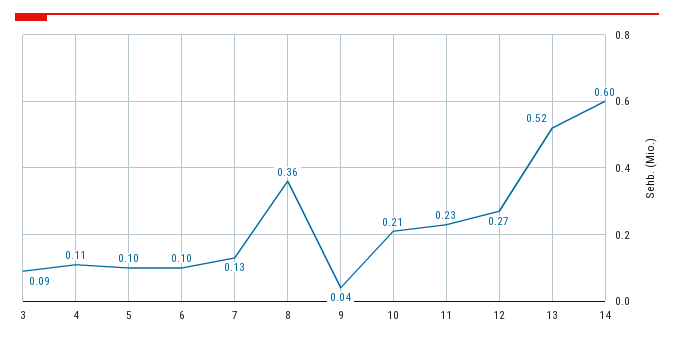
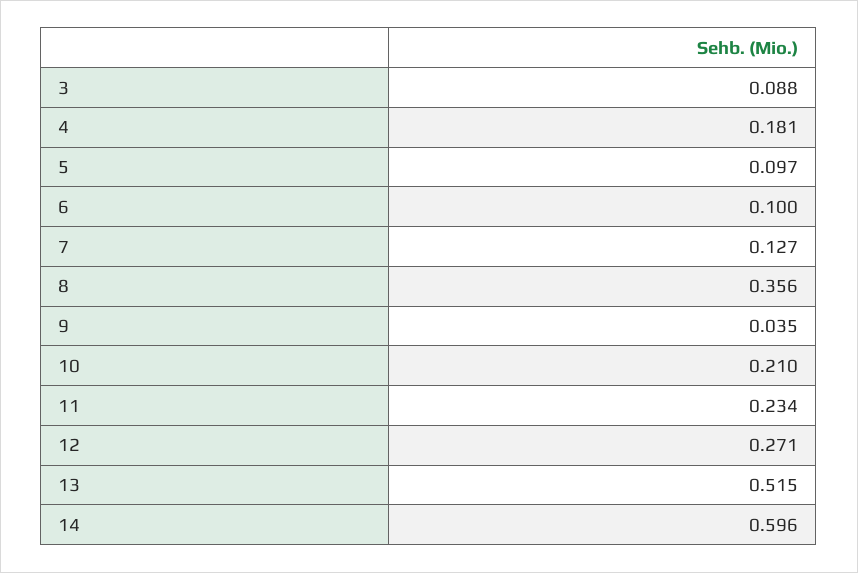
4: 0.11 -> 0.181

